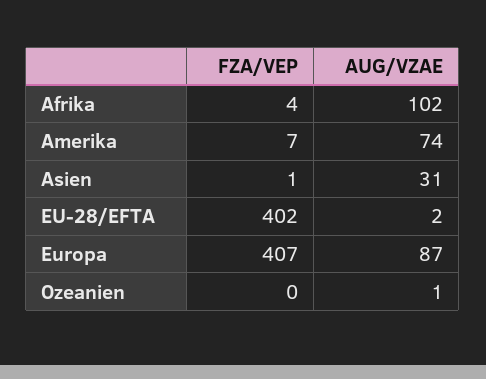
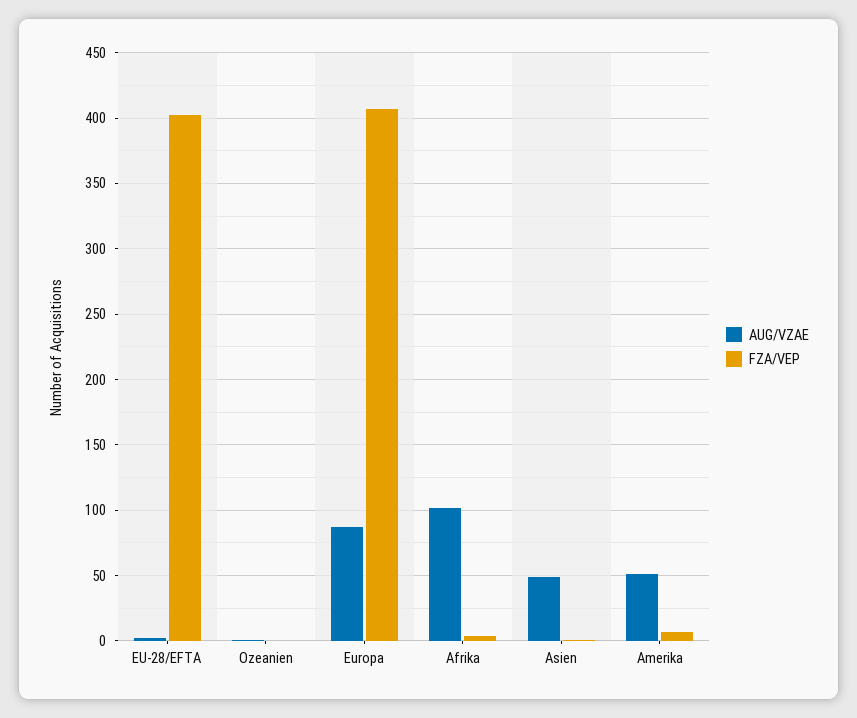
AUG/VZAE, Amerika: 74 -> 50
AUG/VZAE, Asien: 31 -> 50

